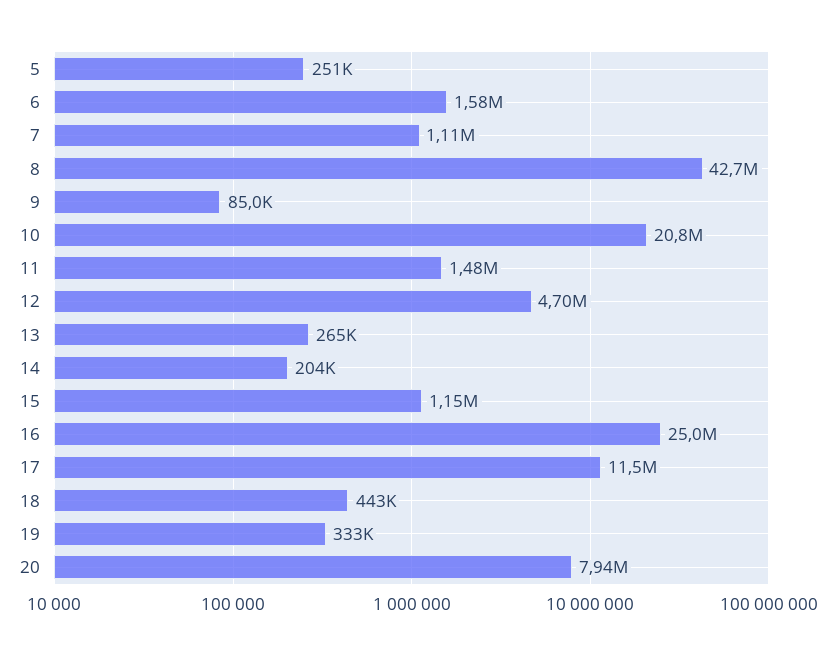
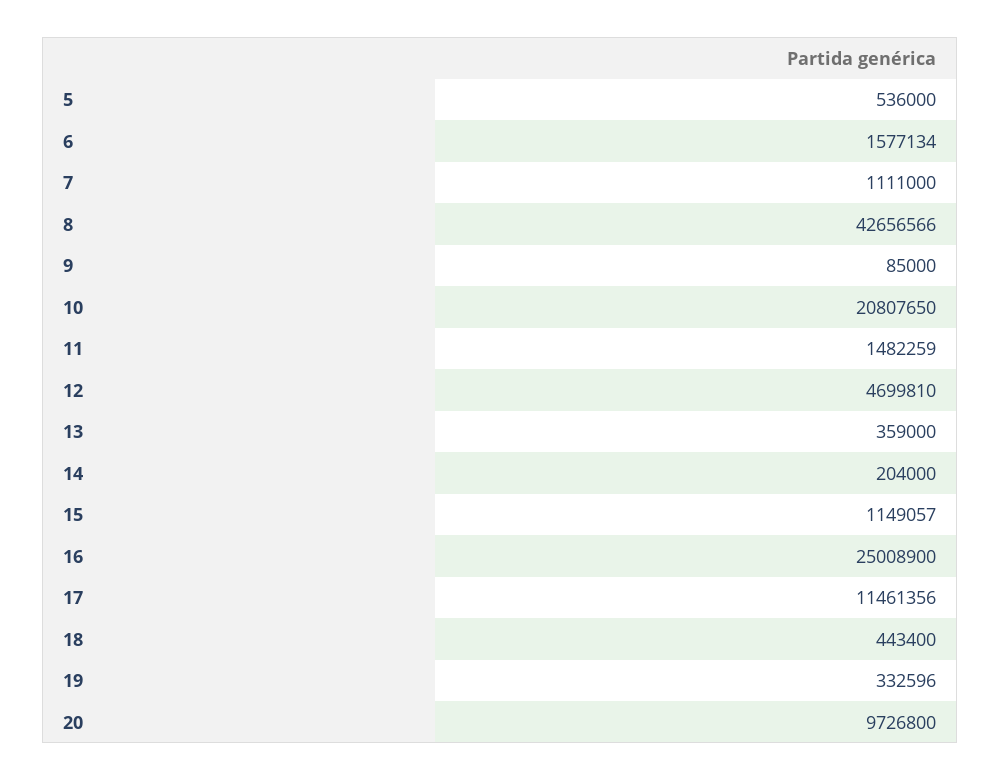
5: 251000 -> 536000
13: 265000 -> 359000
20: 7940000 -> 9726800

